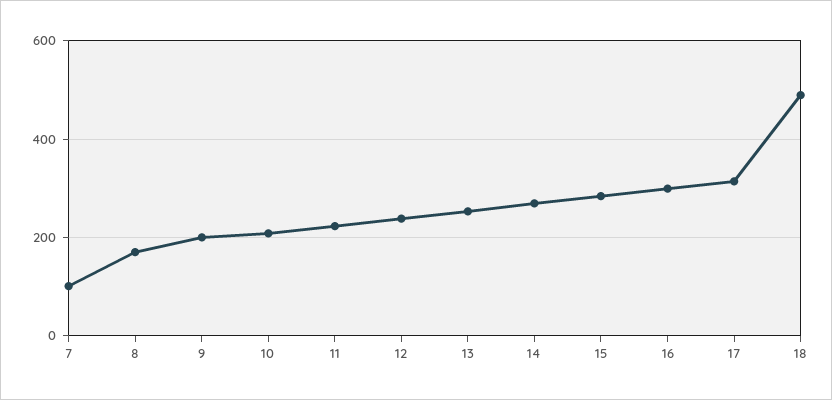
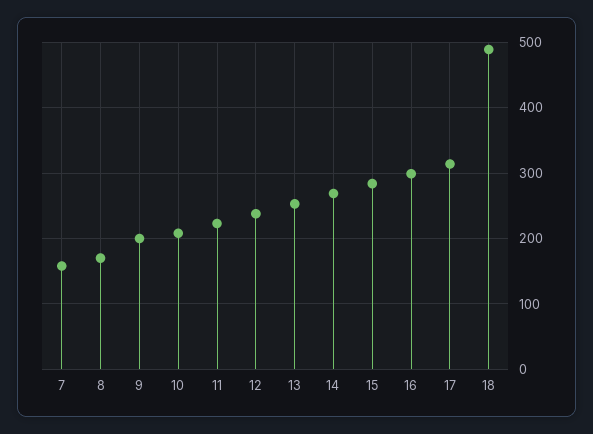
7: 100 -> 160

